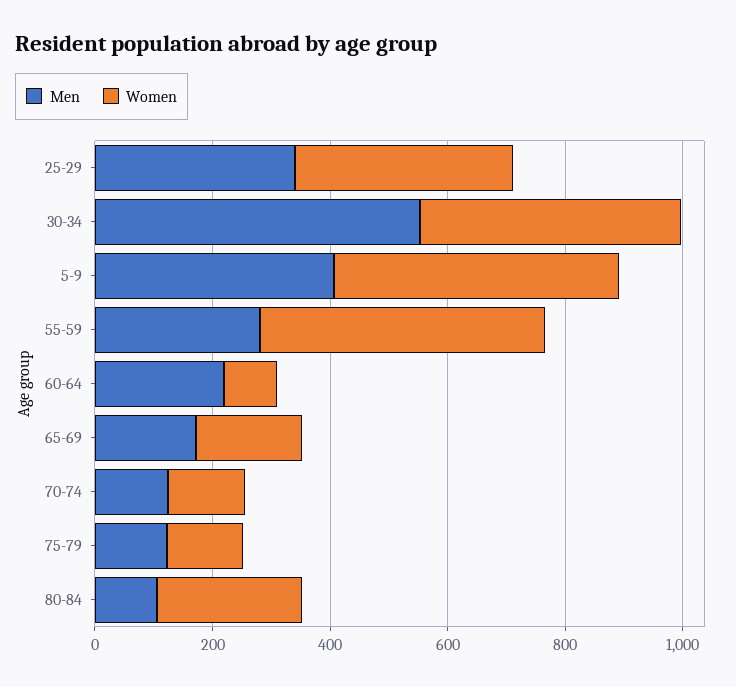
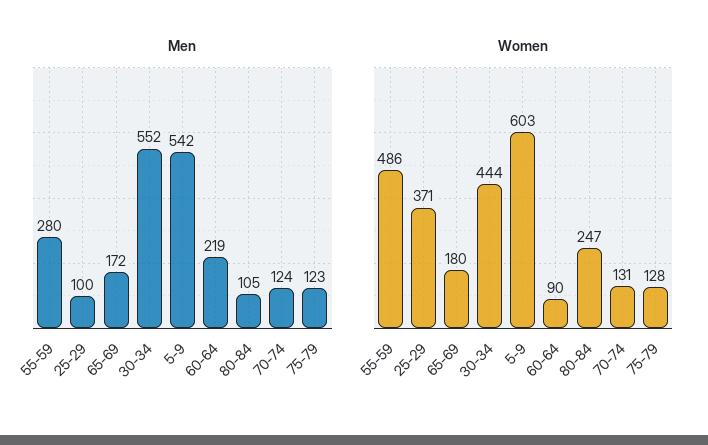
Men, 25-29: 350 -> 100
Men, 5-9: 400 -> 542
Women, 5-9: 500 -> 603

